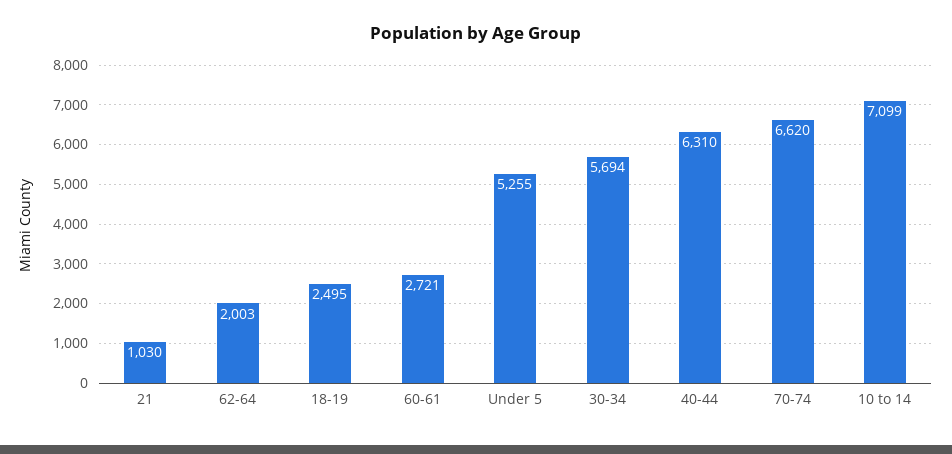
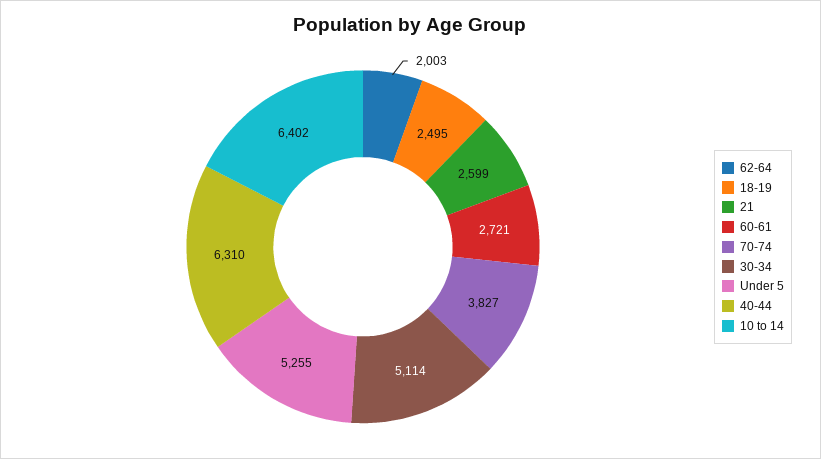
21: 1030 -> 2599
30-34: 5694 -> 5114
70-74: 6620 -> 3827
10 to 14: 7099 -> 6402

